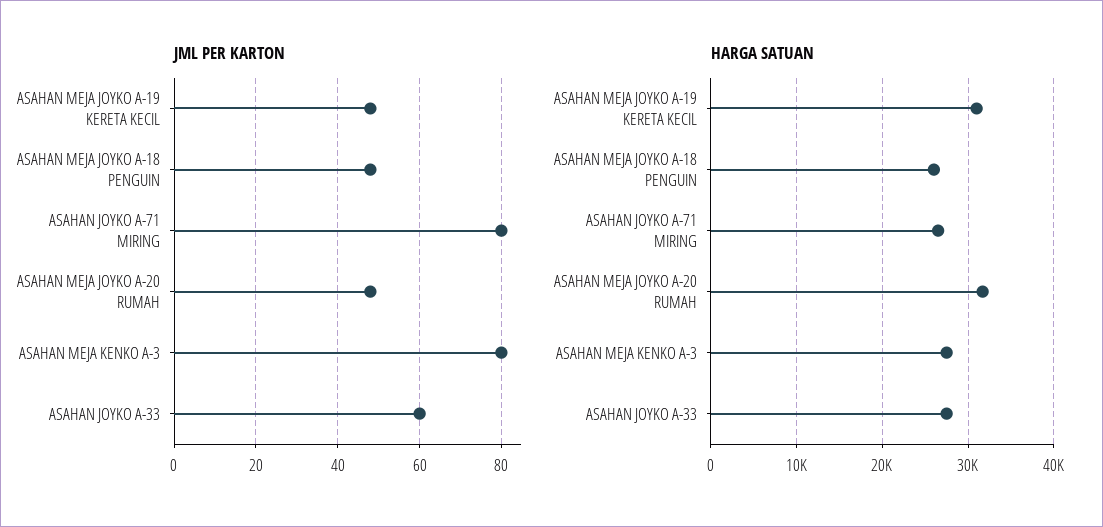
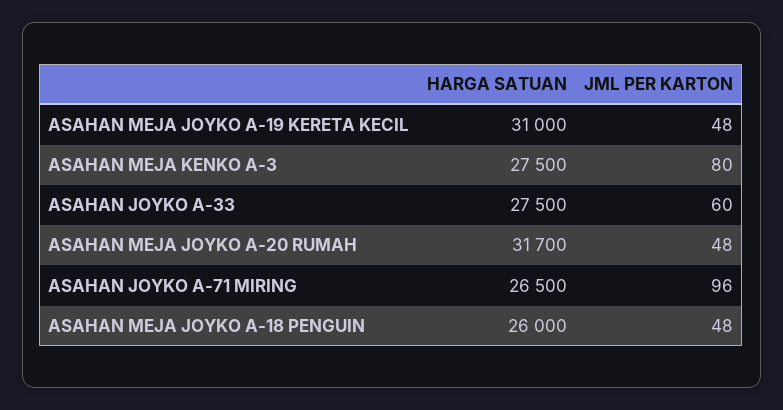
JML PER KARTON, ASAHAN JOYKO A-71 MIRING: 80 -> 96

